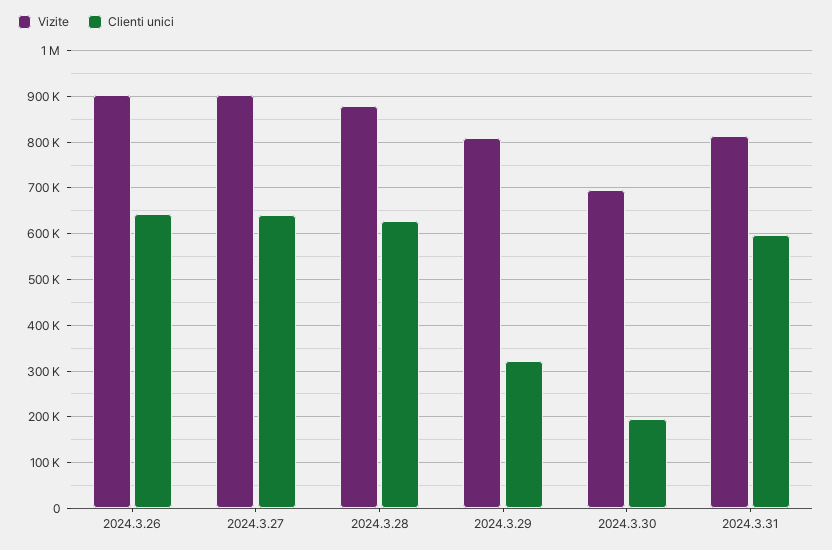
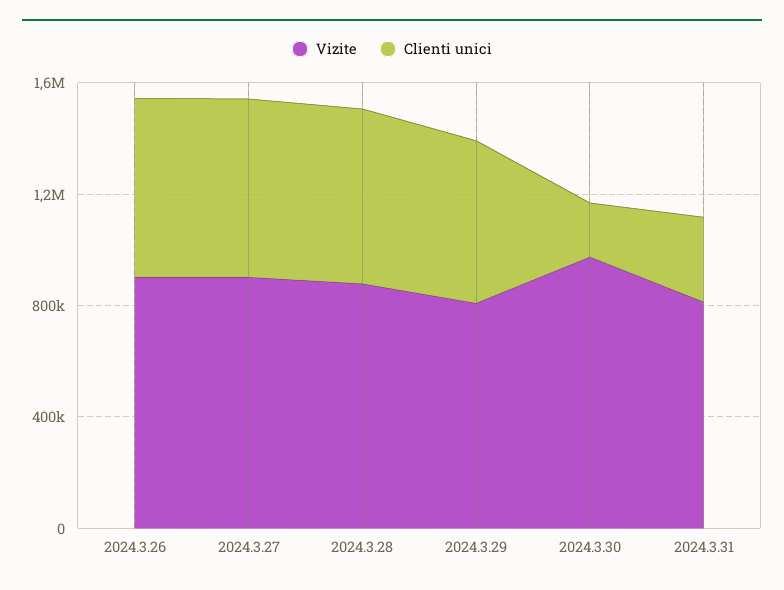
Clienti unici, 2024.3.29: 320000 -> 600000
Vizite, 2024.3.30: 700000 -> 1000000
Clienti unici, 2024.3.31: 600000 -> 300000

